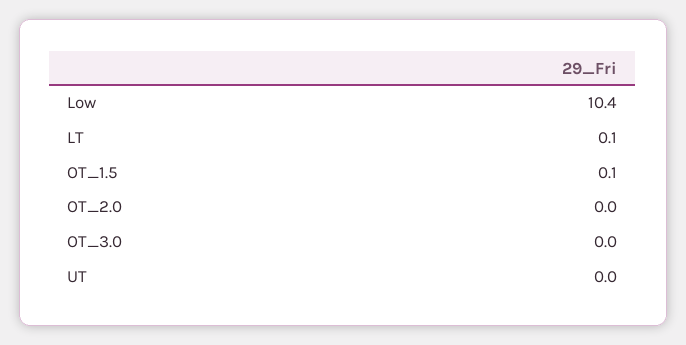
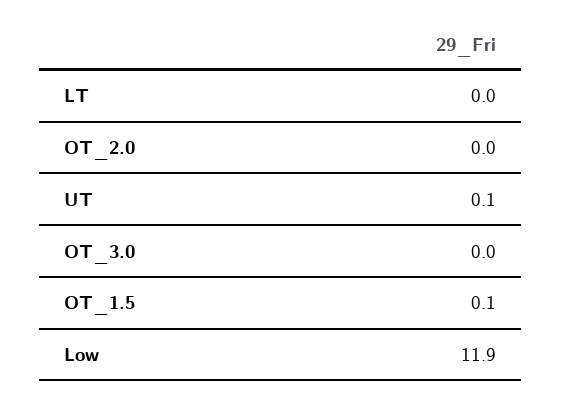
Low: 10.4 -> 11.9
LT: 0.1 -> 0
UT: 0 -> 0.1

